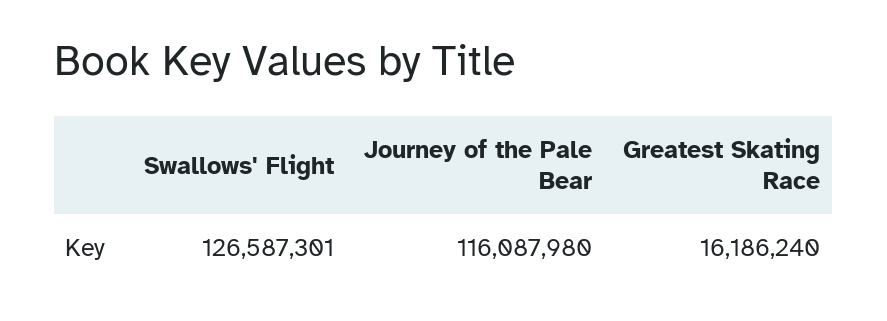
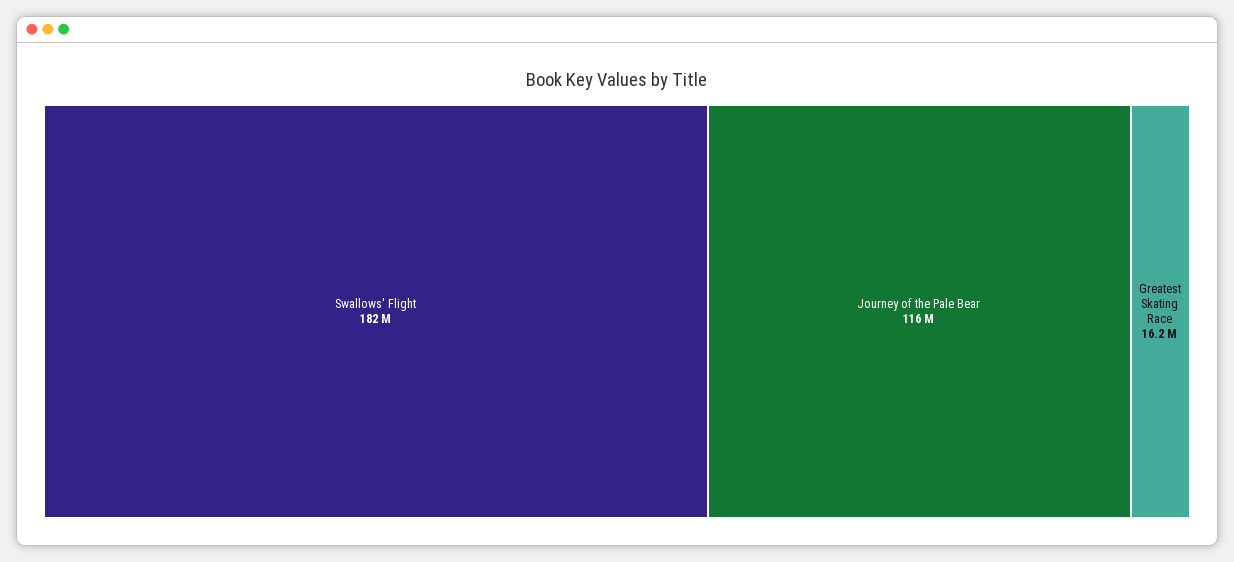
Swallows' Flight: 126587301 -> 182000000

